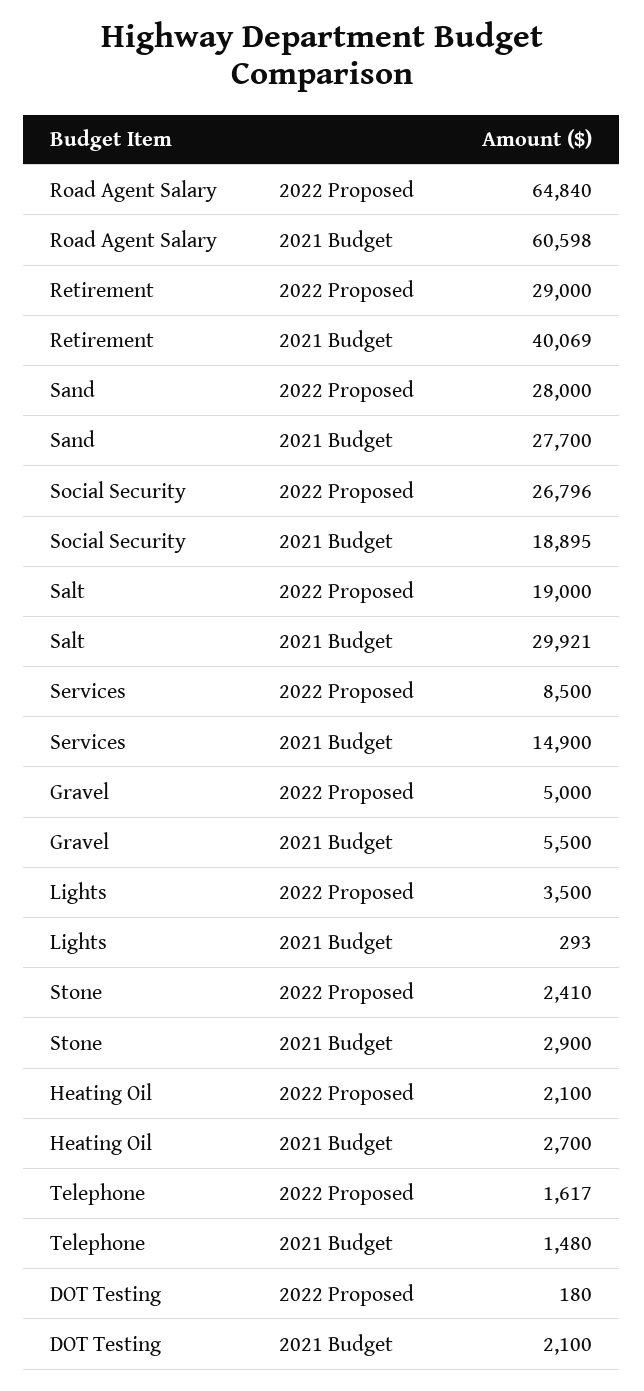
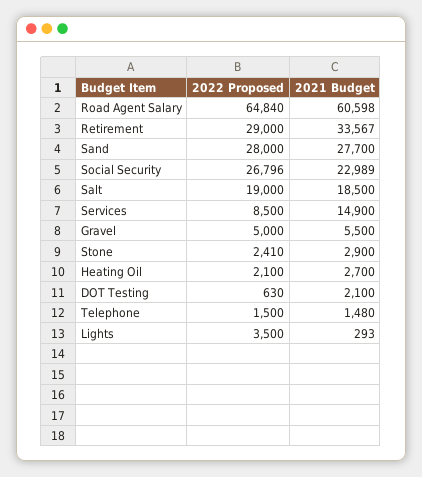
Retirement, 2021 Budget: 40069 -> 33567
Social Security, 2021 Budget: 18895 -> 22989
Salt, 2021 Budget: 29921 -> 18500
Telephone, 2022 Proposed: 1617 -> 1500
DOT Testing, 2022 Proposed: 180 -> 630

